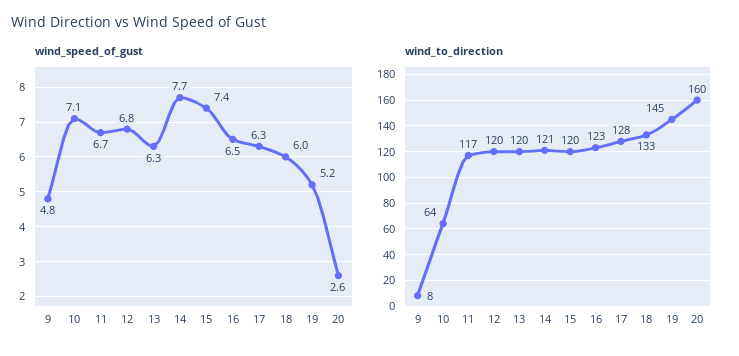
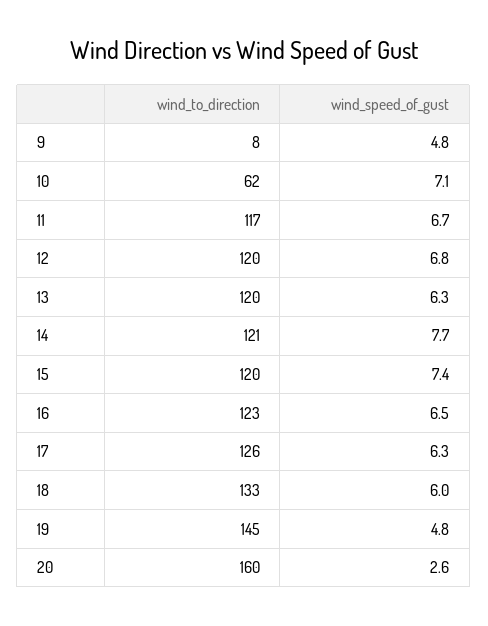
wind_speed_of_gust, 19: 5.2 -> 4.8
wind_to_direction, 10: 64 -> 62
wind_to_direction, 17: 128 -> 126

